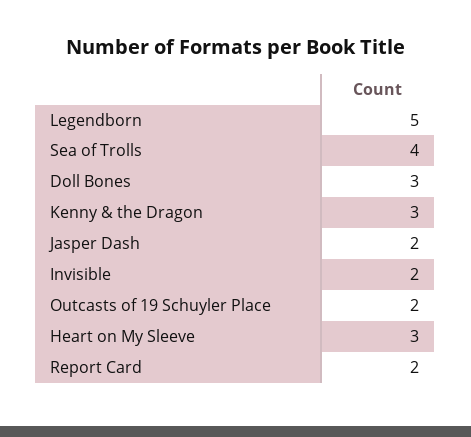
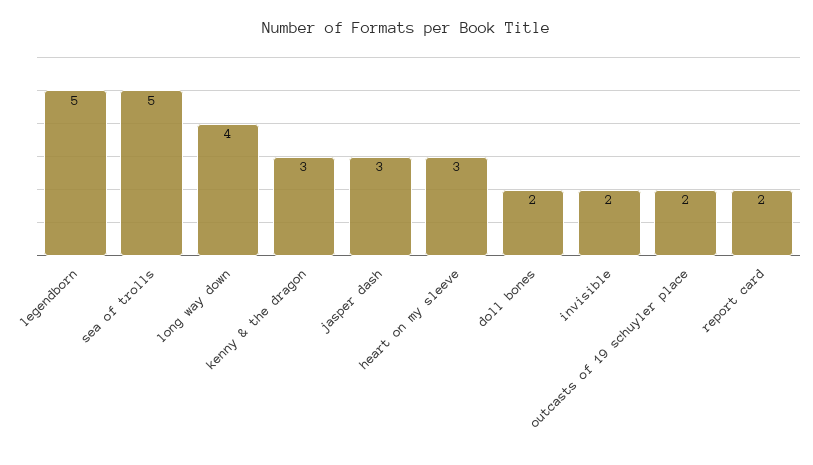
Sea of Trolls: 4 -> 5
Doll Bones: 3 -> 2
Jasper Dash: 2 -> 3
long way down: none -> 4

